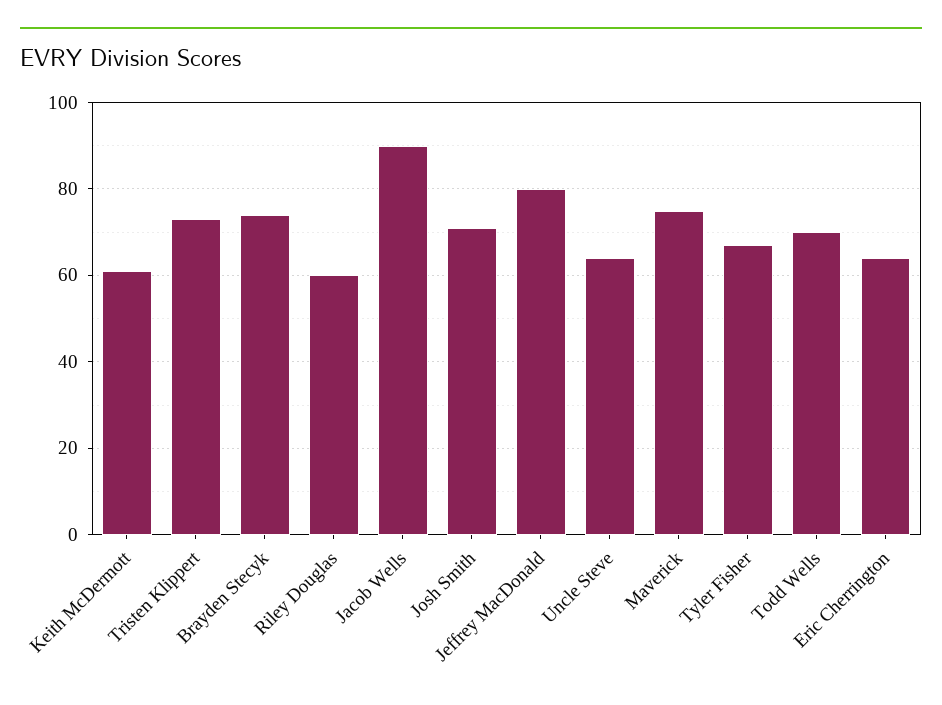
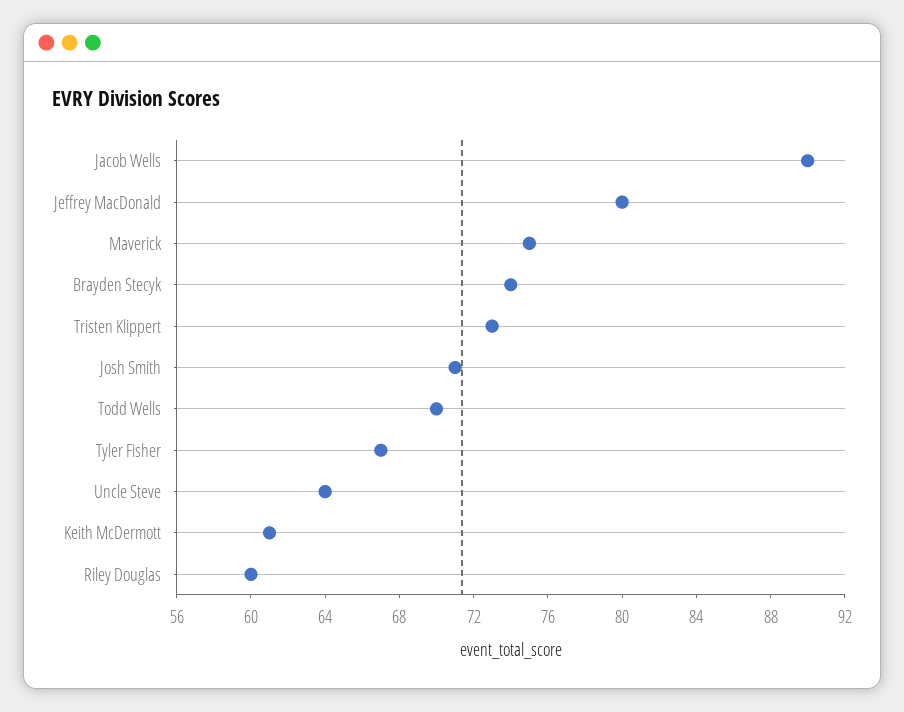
Eric Cherrington: 65 -> none

